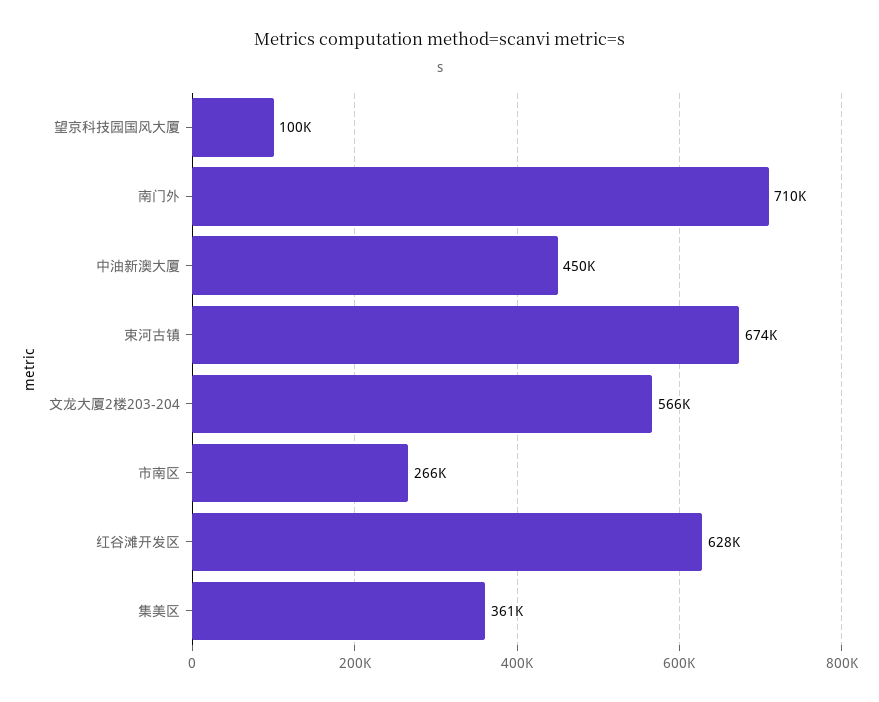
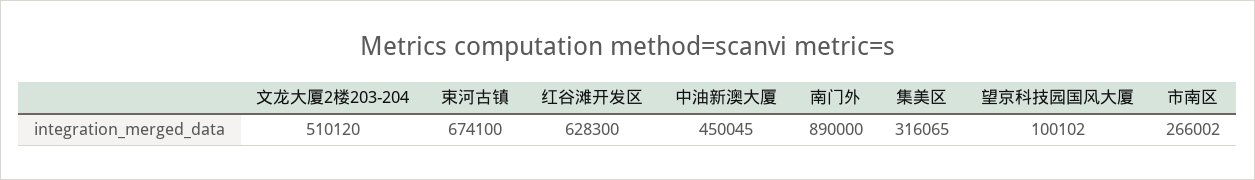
南门外: 710000 -> 890000
文龙大厦2楼203-204: 566000 -> 510120
集美区: 361000 -> 316065

